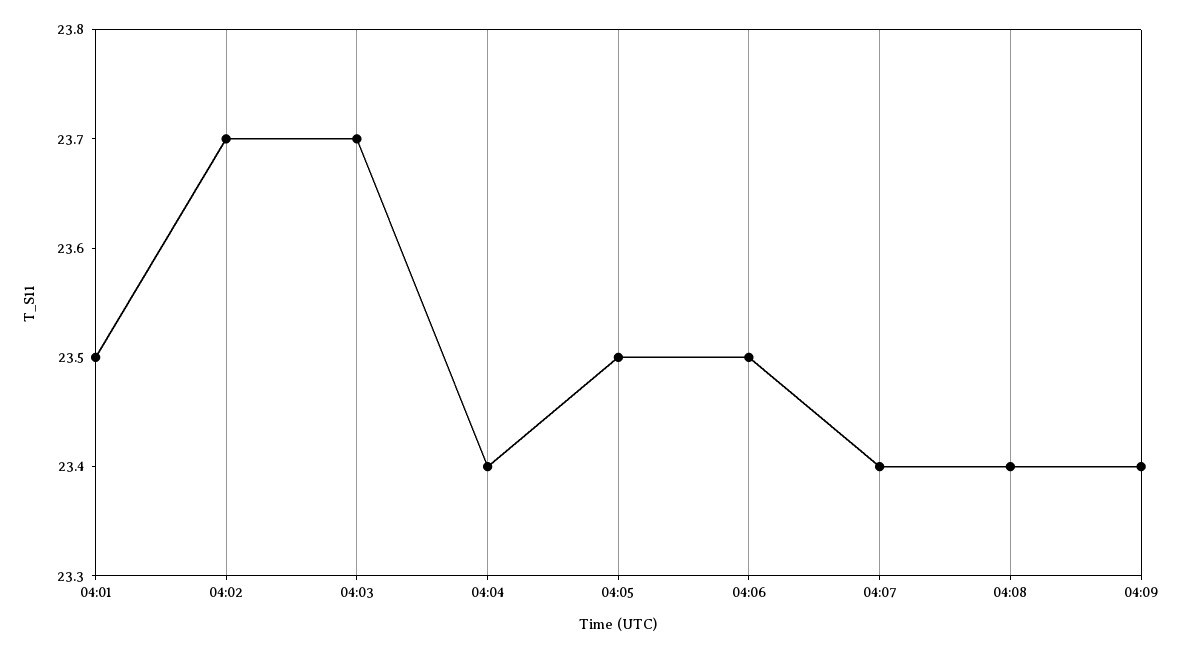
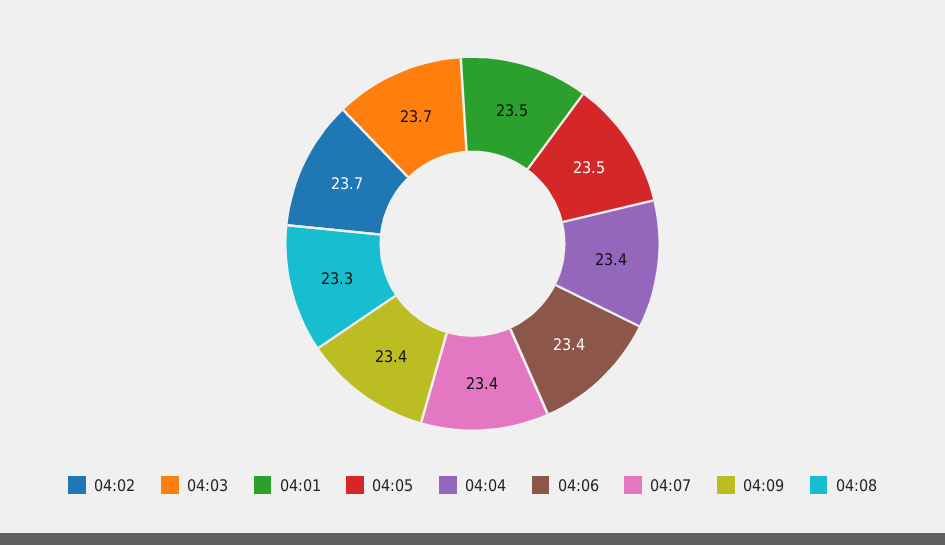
04:06: 23.5 -> 23.4
04:08: 23.4 -> 23.3

